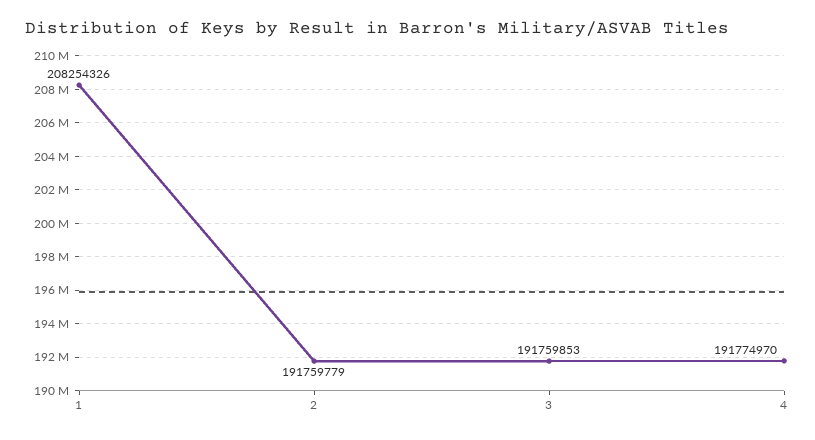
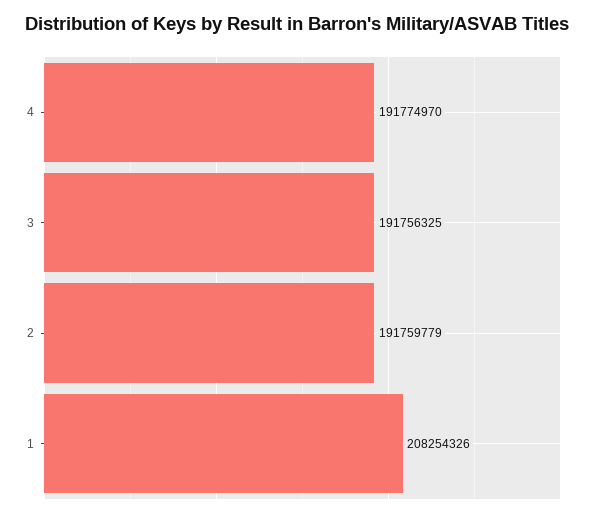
3: 191759853 -> 191756325

